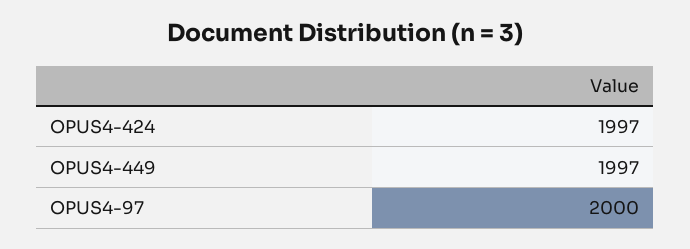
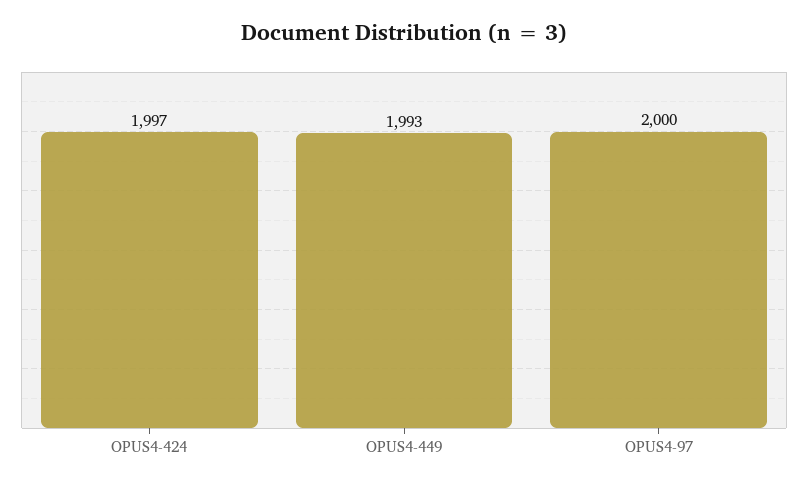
OPUS4-449: 1997 -> 1993

